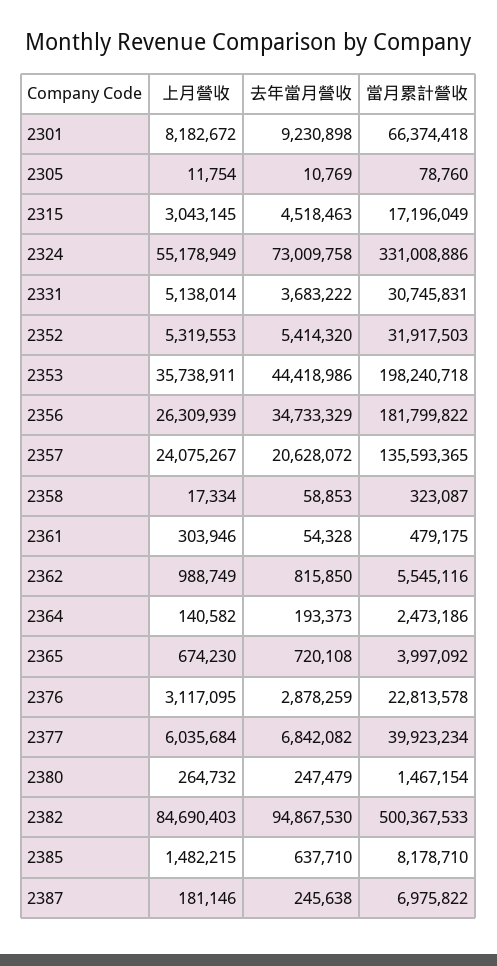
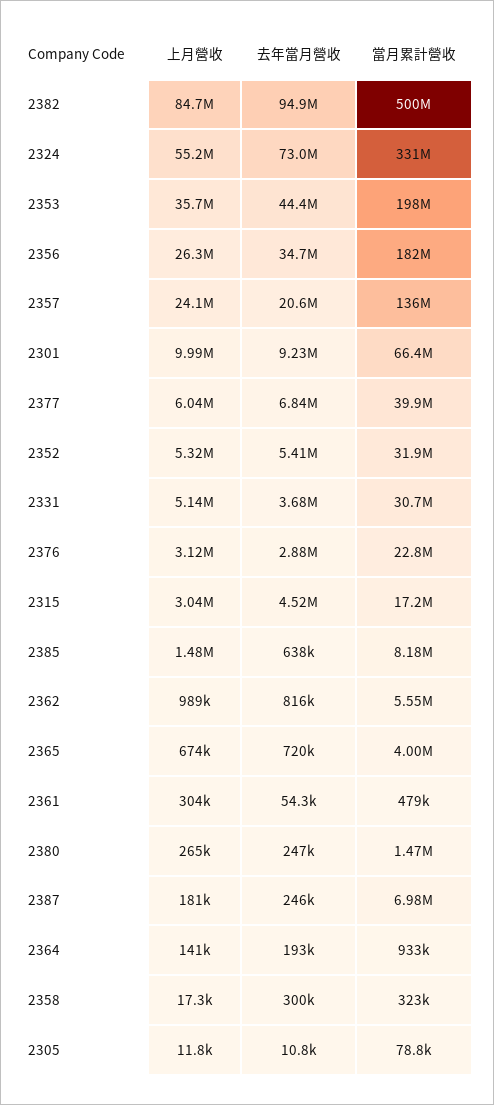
上月營收, 2301: 8182672 -> 9990000
去年當月營收, 2358: 58853 -> 300000
當月累計營收, 2364: 2473186 -> 933000

